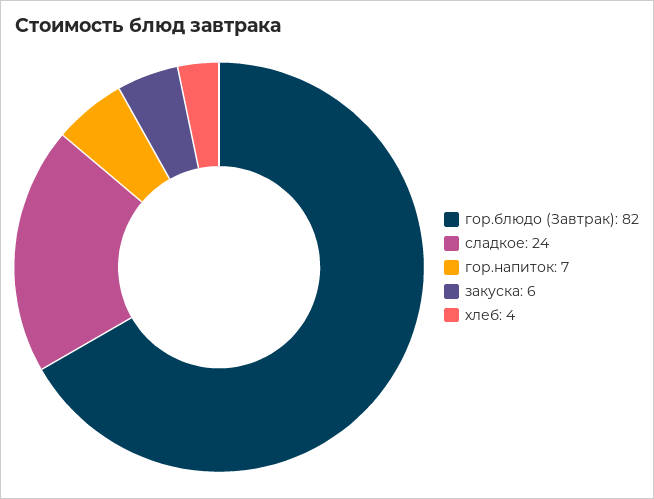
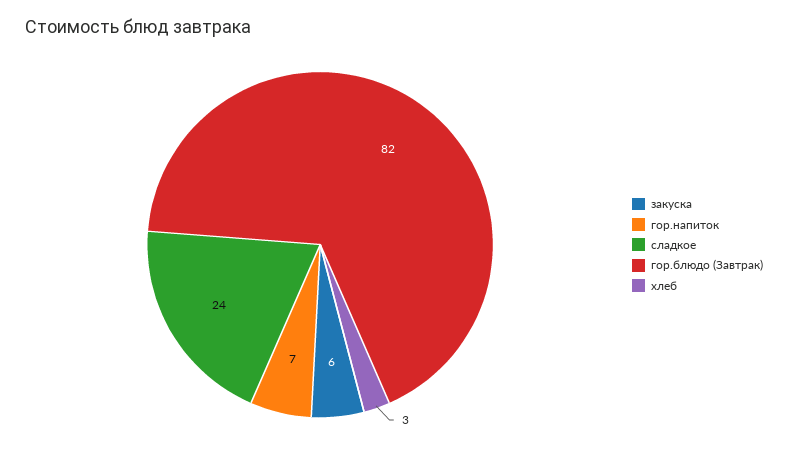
хлеб: 4 -> 3

